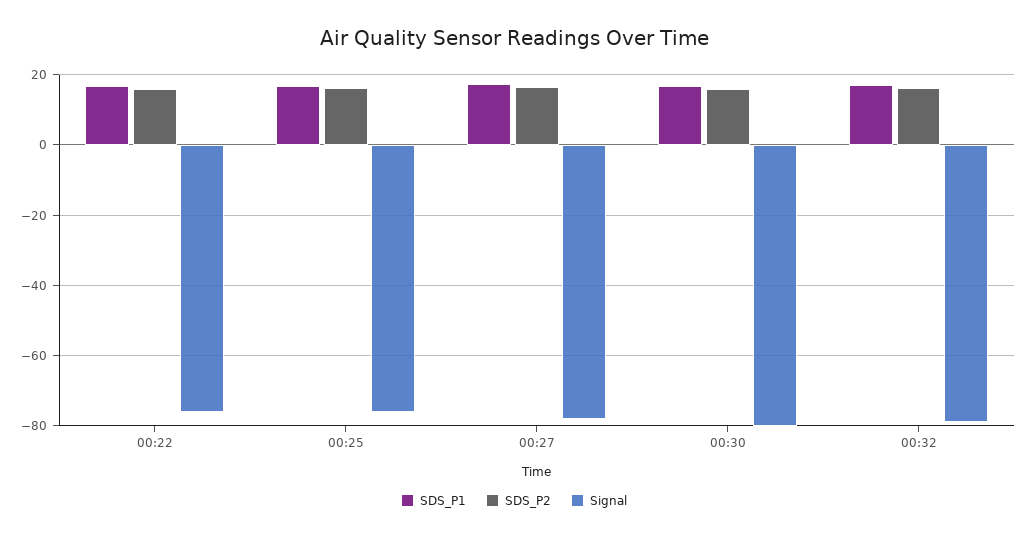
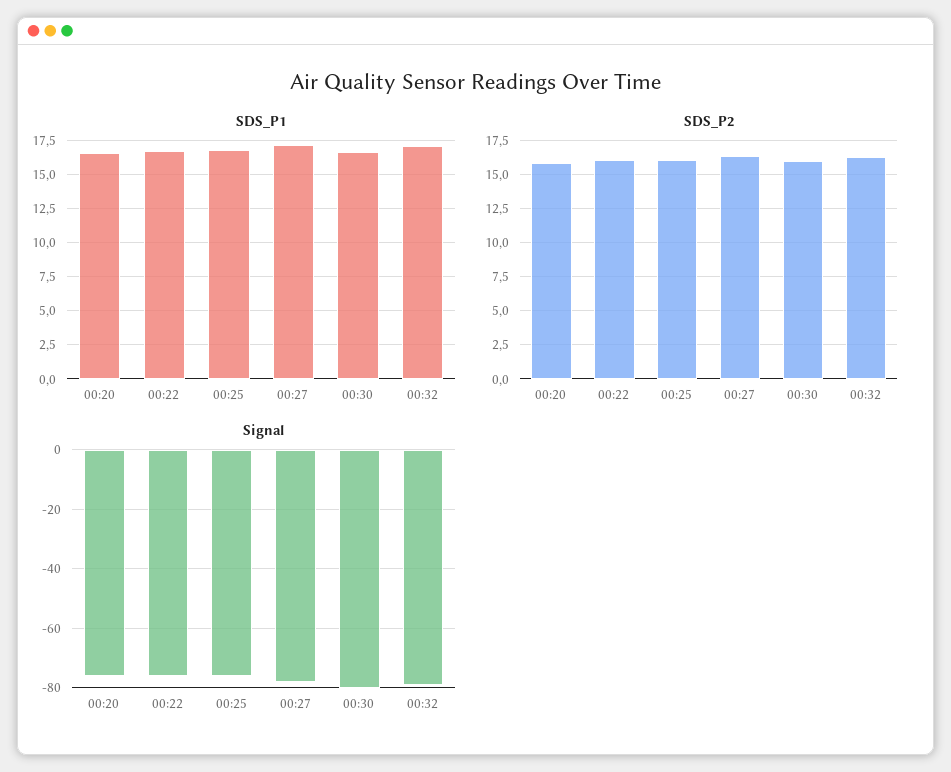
SDS_P1, 00:20: none -> 16.5
SDS_P2, 00:20: none -> 16
Signal, 00:20: none -> -75

